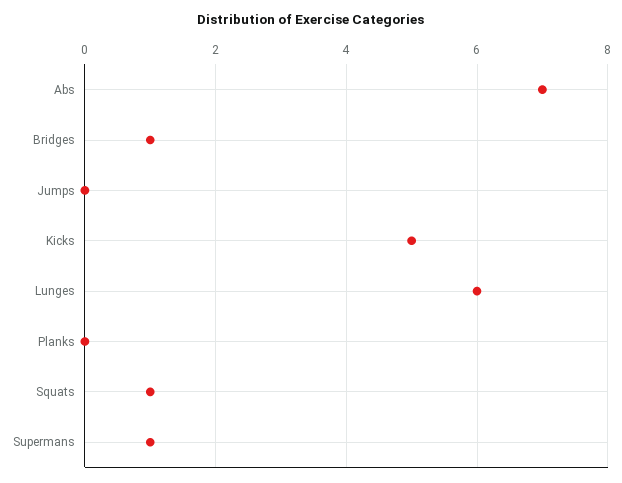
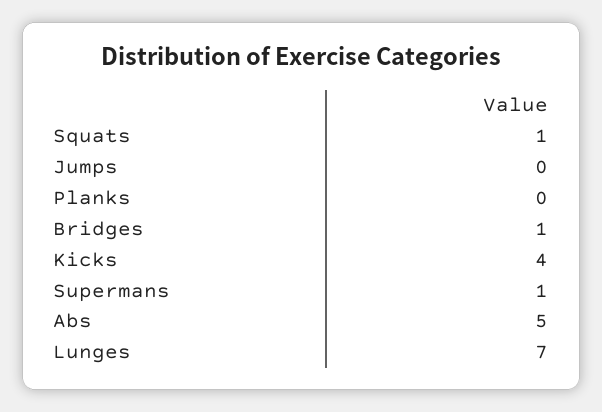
Abs: 7 -> 5
Kicks: 5 -> 4
Lunges: 6 -> 7

